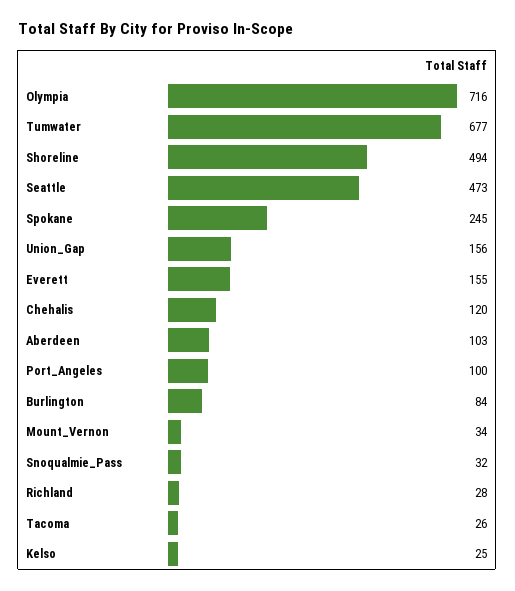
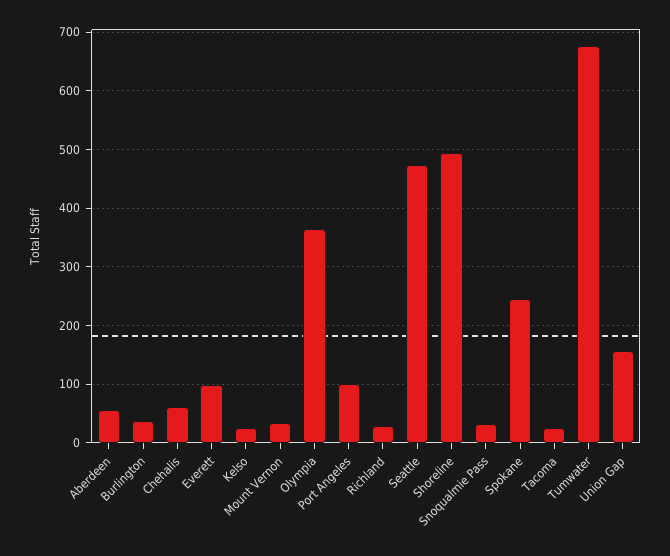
Olympia: 716 -> 360
Everett: 155 -> 100
Chehalis: 120 -> 60
Aberdeen: 103 -> 60
Burlington: 84 -> 40

